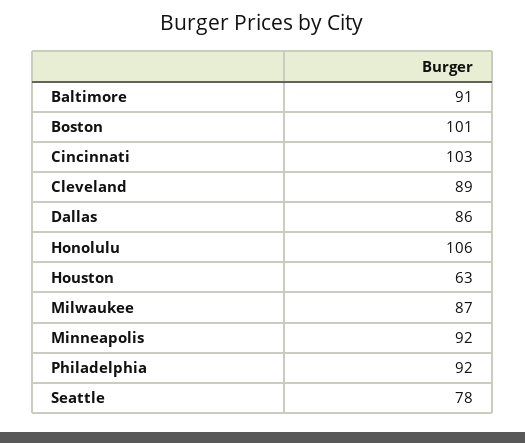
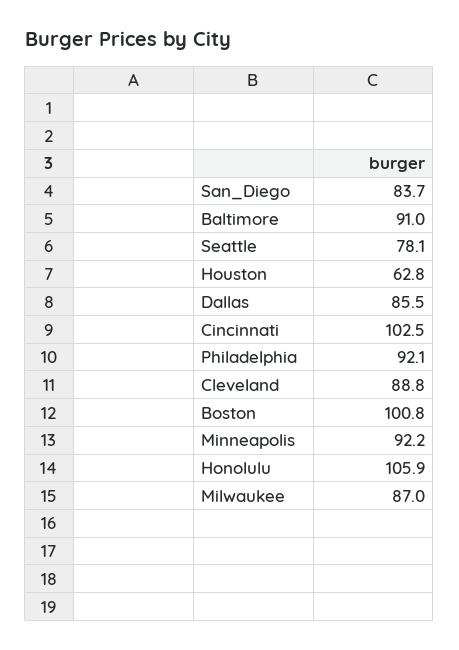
San_Diego: none -> 83.7

